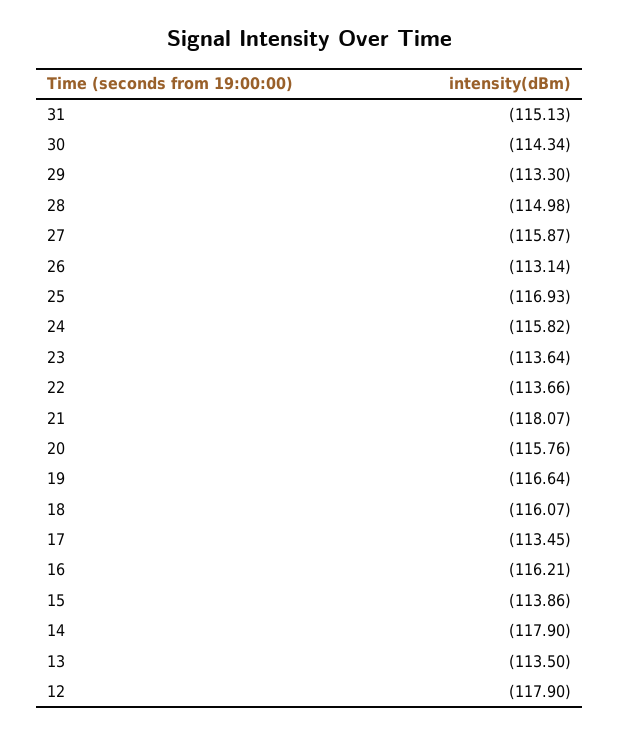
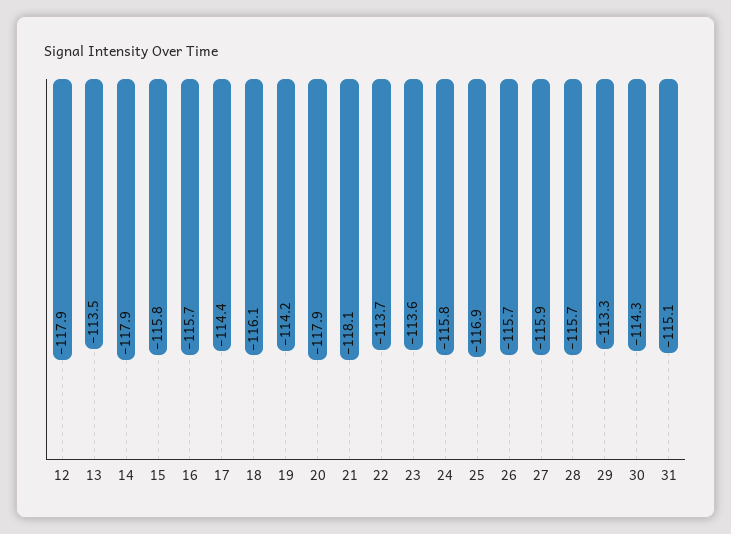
28: -114.98 -> -115.7
26: -113.14 -> -115.7
20: -115.76 -> -117.9
19: -116.64 -> -114.2
17: -113.45 -> -114.4
16: -116.21 -> -115.7
15: -113.86 -> -115.8

